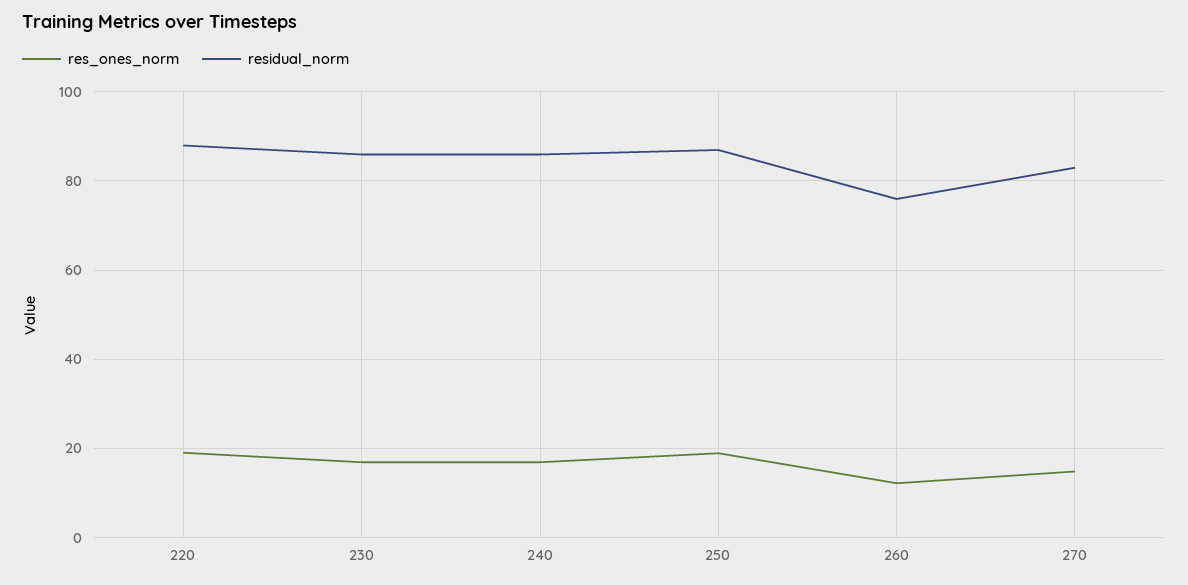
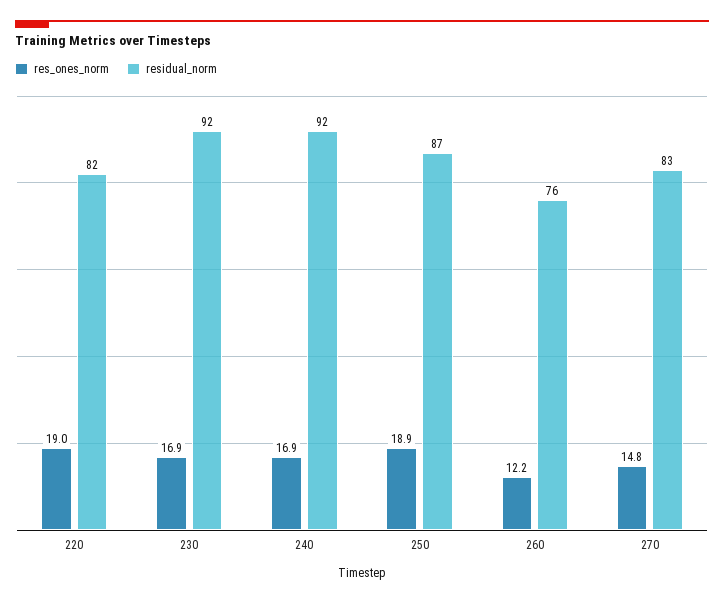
residual_norm, 220: 88 -> 82
residual_norm, 230: 86 -> 92
residual_norm, 240: 86 -> 92

